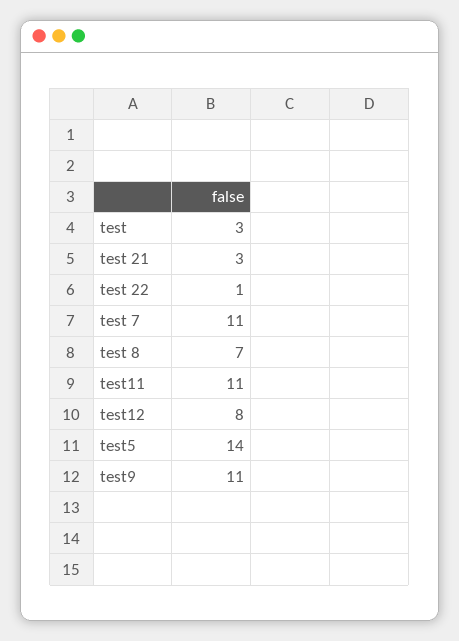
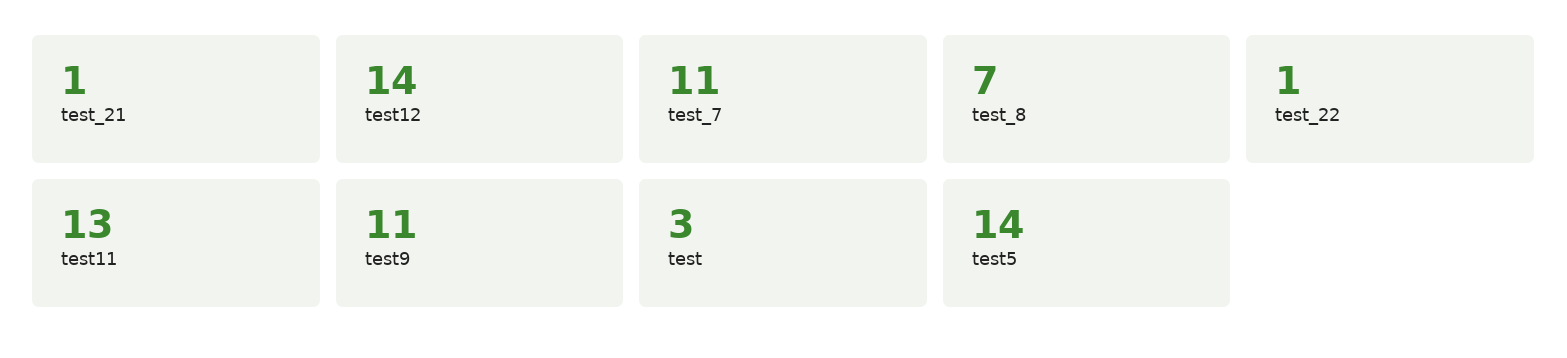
test 21: 3 -> 1
test11: 11 -> 13
test12: 8 -> 14

